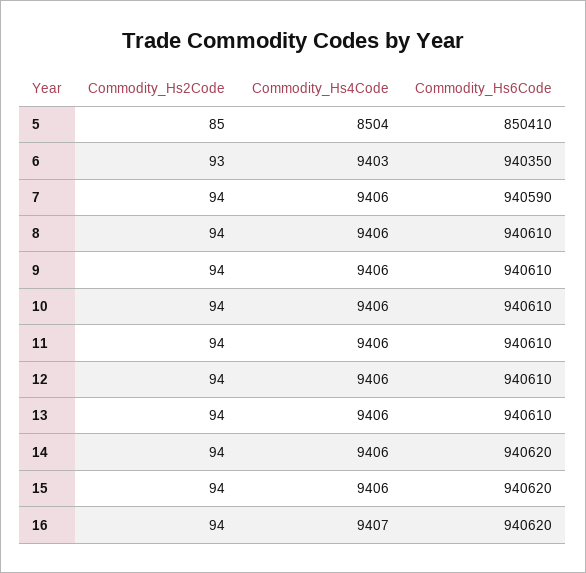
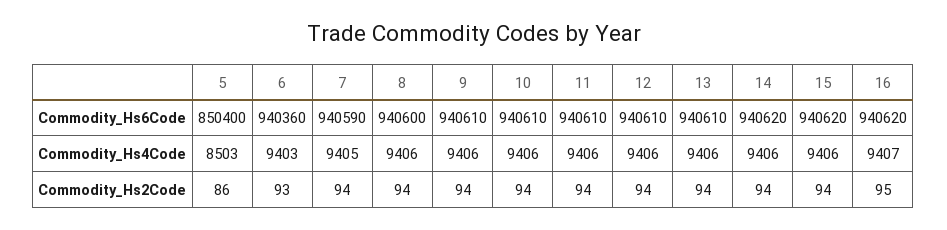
Commodity_Hs2Code, 5: 85 -> 86
Commodity_Hs4Code, 5: 8504 -> 8503
Commodity_Hs6Code, 5: 850410 -> 850400
Commodity_Hs6Code, 6: 940350 -> 940360
Commodity_Hs4Code, 7: 9406 -> 9405
Commodity_Hs6Code, 8: 940610 -> 940600
Commodity_Hs2Code, 16: 94 -> 95

